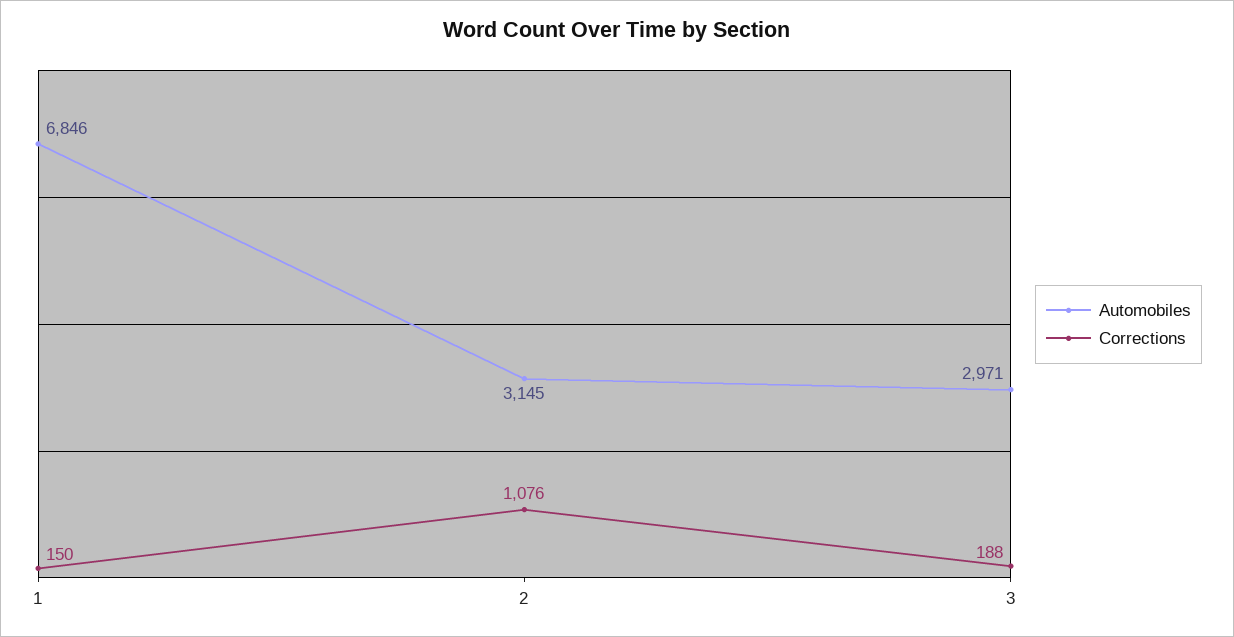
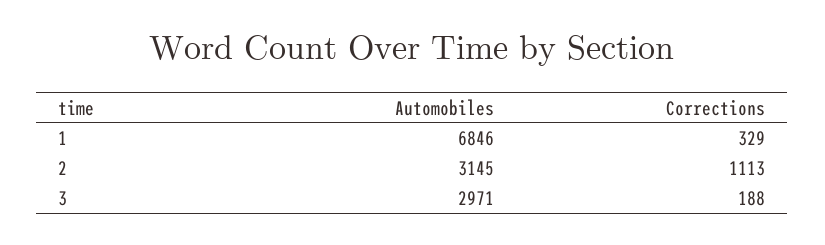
Corrections, 1: 150 -> 329
Corrections, 2: 1076 -> 1113

